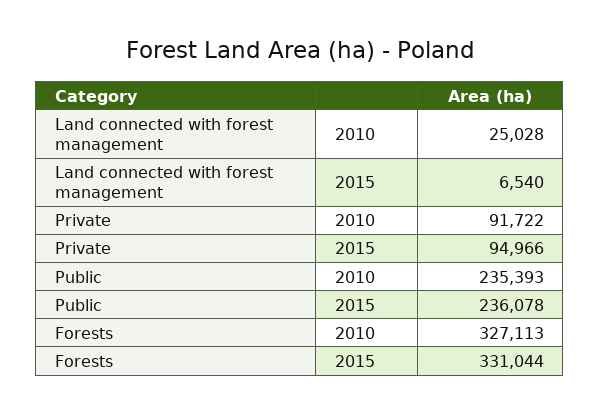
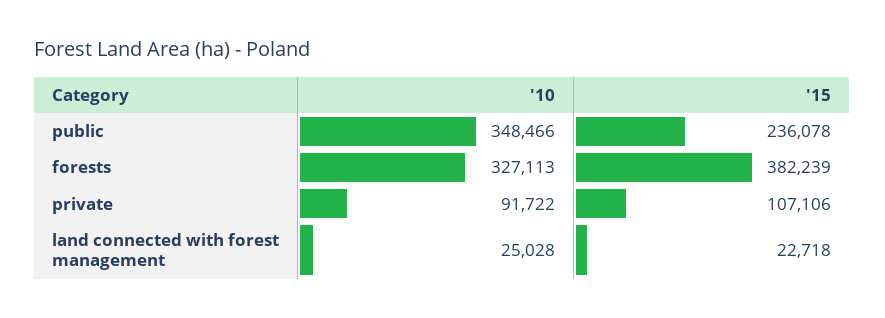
Land connected with forest management, 2015: 6540 -> 22718
Private, 2015: 94966 -> 107106
Public, 2010: 235393 -> 348466
Forests, 2015: 331044 -> 382239

